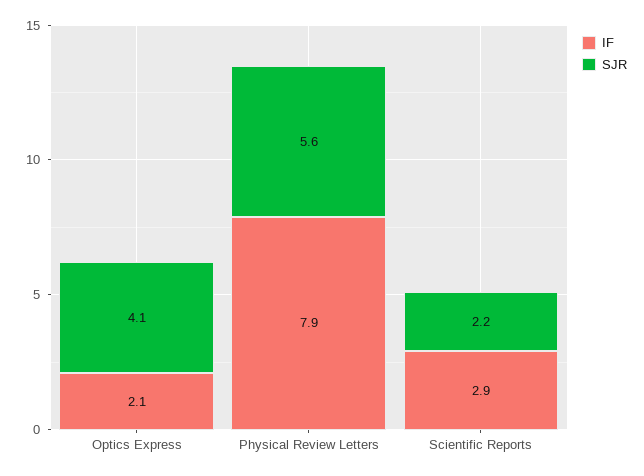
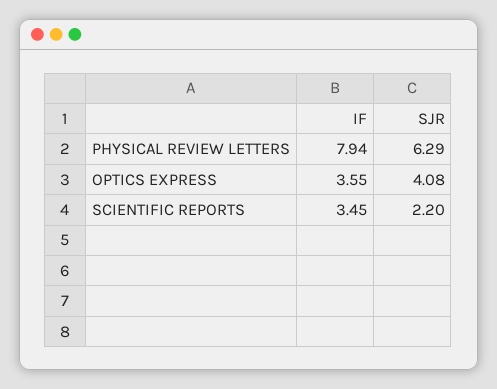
IF, Optics Express: 2.1 -> 3.55
SJR, Physical Review Letters: 5.6 -> 6.29
IF, Scientific Reports: 2.9 -> 3.45

